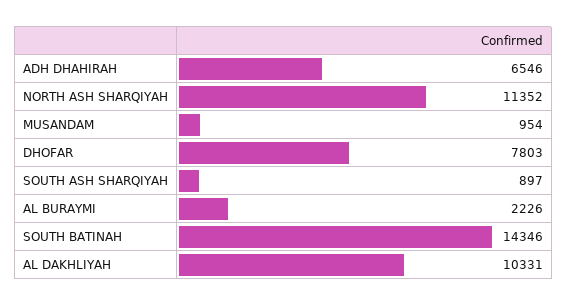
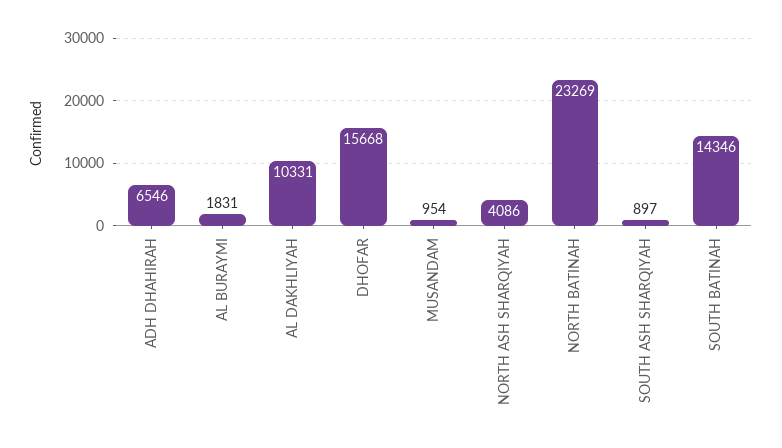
NORTH ASH SHARQIYAH: 11352 -> 4086
DHOFAR: 7803 -> 15668
AL BURAYMI: 2226 -> 1831
NORTH BATINAH: none -> 23269

